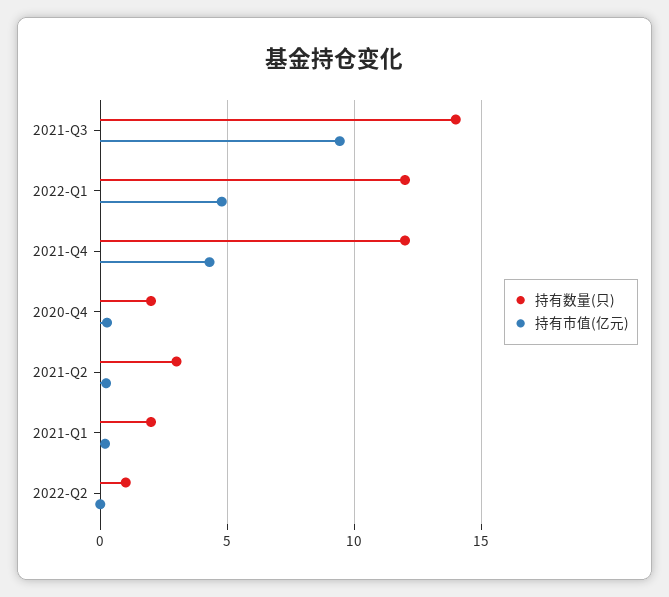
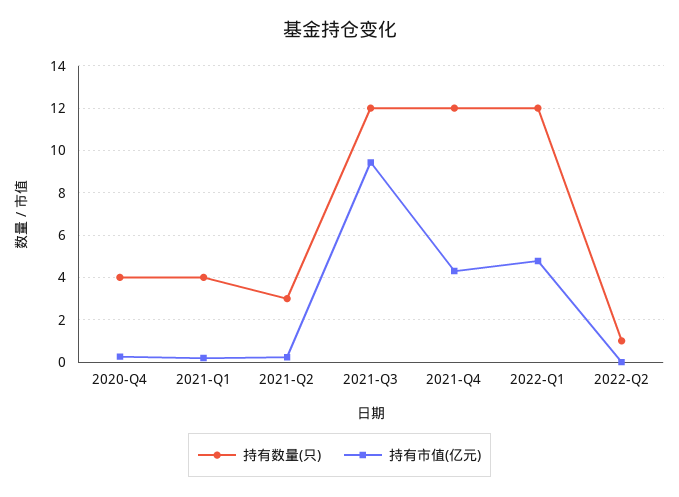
持有数量(只), 2021-Q3: 14 -> 12
持有数量(只), 2020-Q4: 2 -> 4
持有数量(只), 2021-Q1: 2 -> 4

